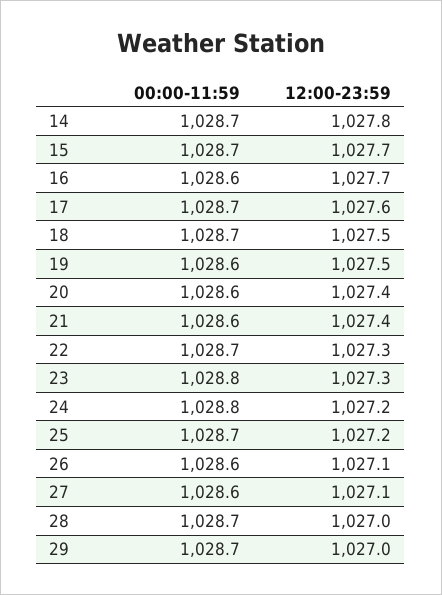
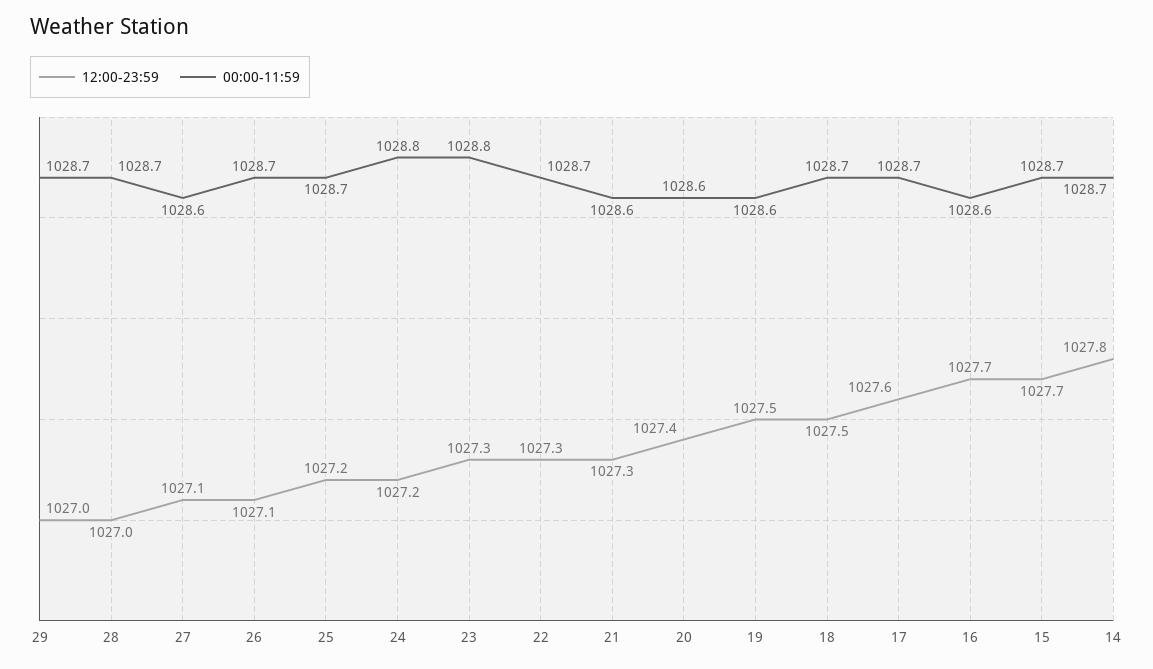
12:00-23:59, 21: 1027.4 -> 1027.3
00:00-11:59, 26: 1028.6 -> 1028.7

